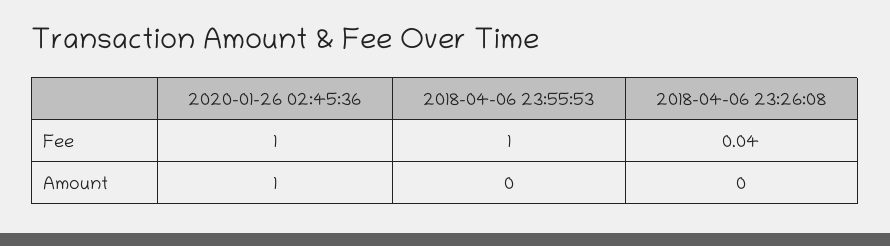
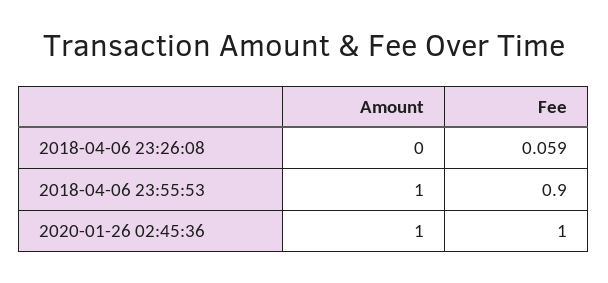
2018-04-06 23:55:53, Fee: 1 -> 0.9
2018-04-06 23:26:08, Fee: 0.04 -> 0.059
2018-04-06 23:55:53, Amount: 0 -> 1

